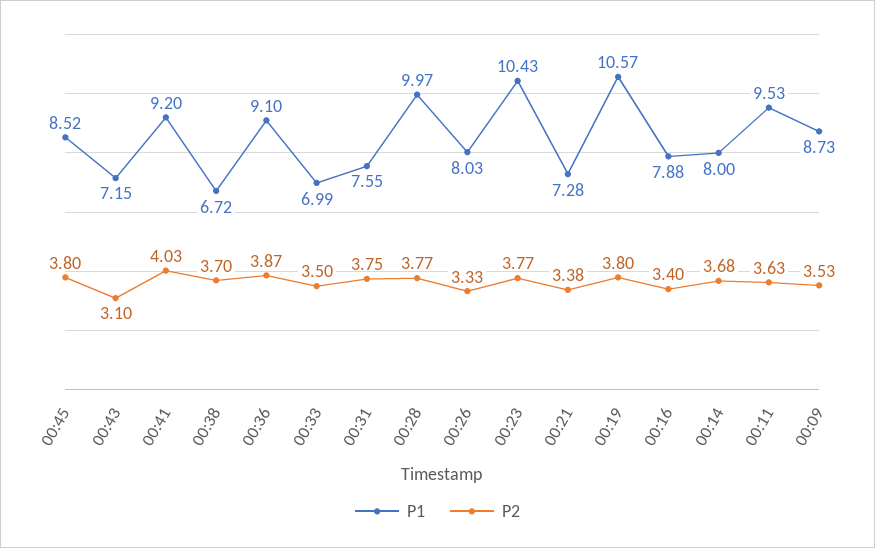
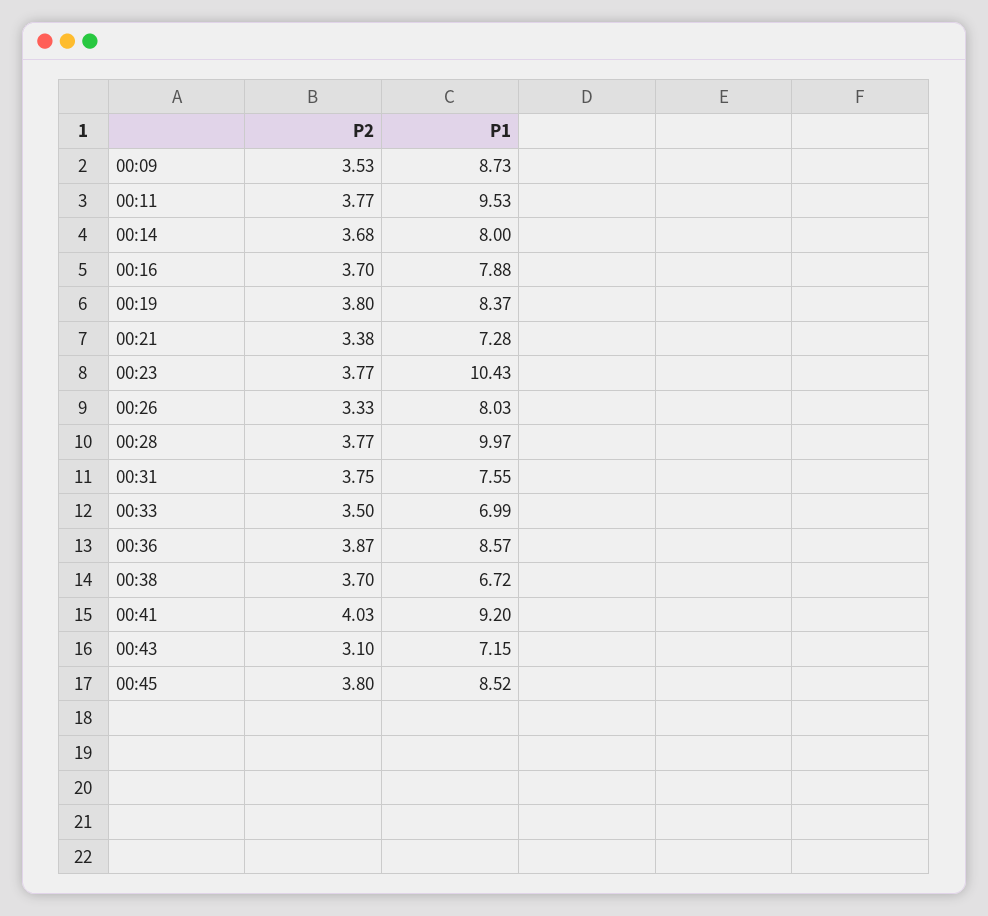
P1, 00:36: 9.1 -> 8.57
P1, 00:19: 10.57 -> 8.37
P2, 00:16: 3.4 -> 3.7
P2, 00:11: 3.63 -> 3.77

